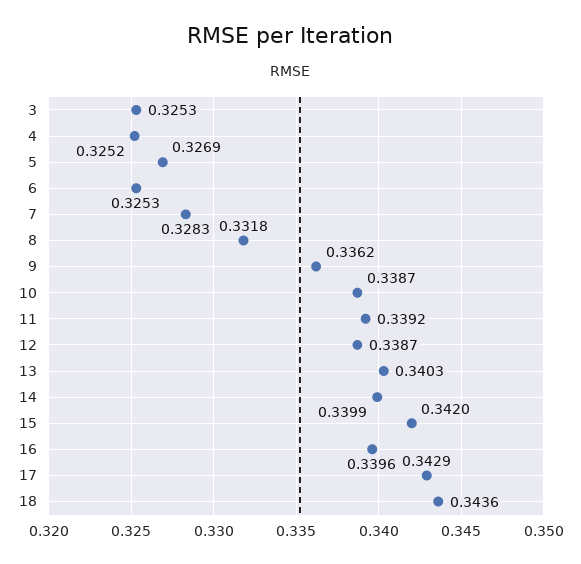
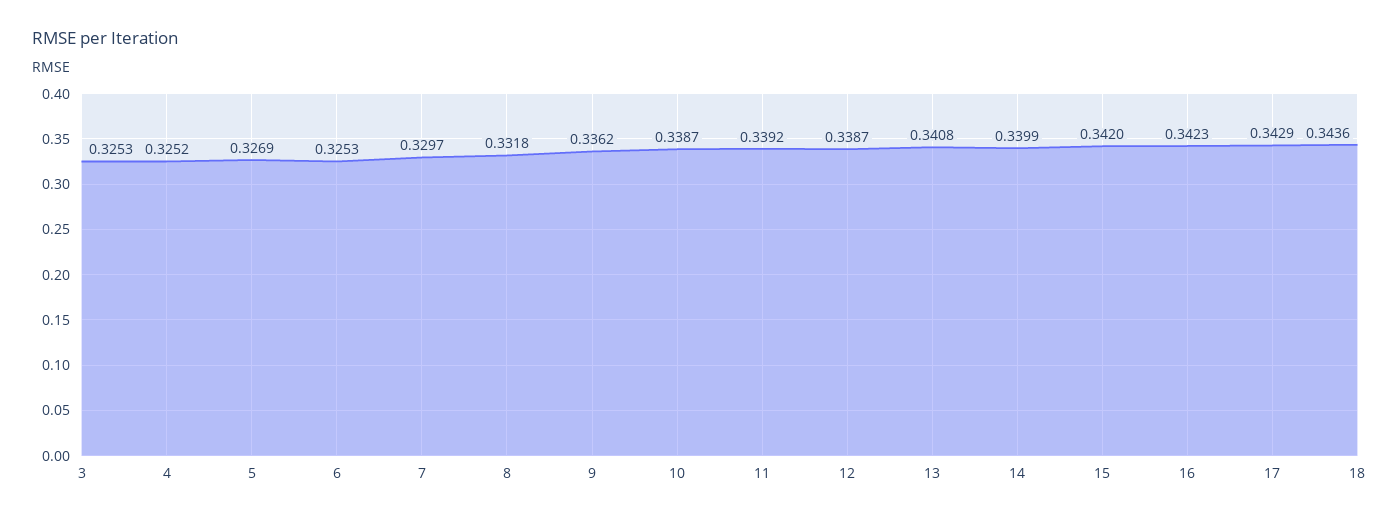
7: 0.3283 -> 0.3297
13: 0.3403 -> 0.3408
16: 0.3396 -> 0.3423

